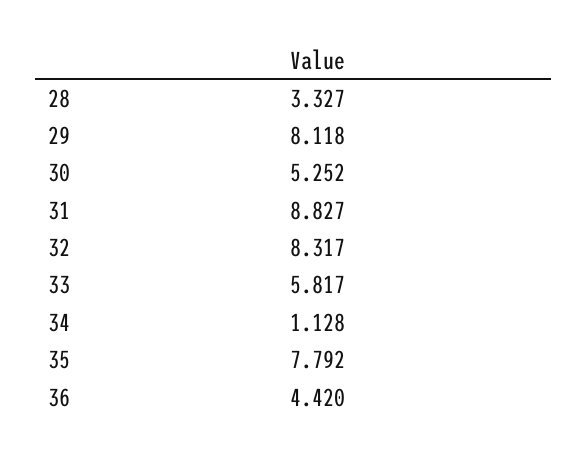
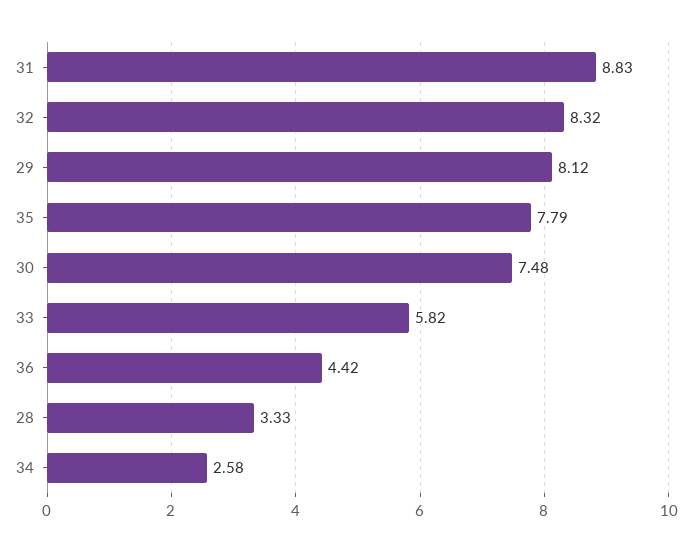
30: 5.252 -> 7.48
34: 1.128 -> 2.58

